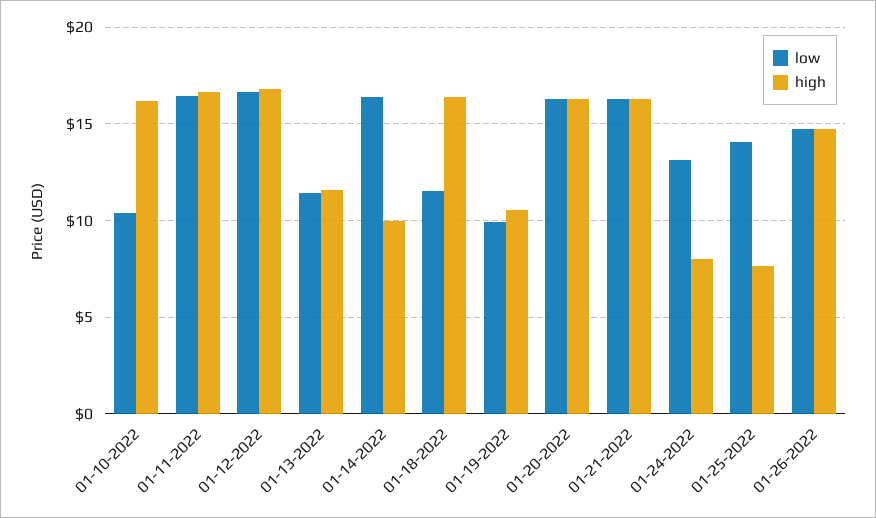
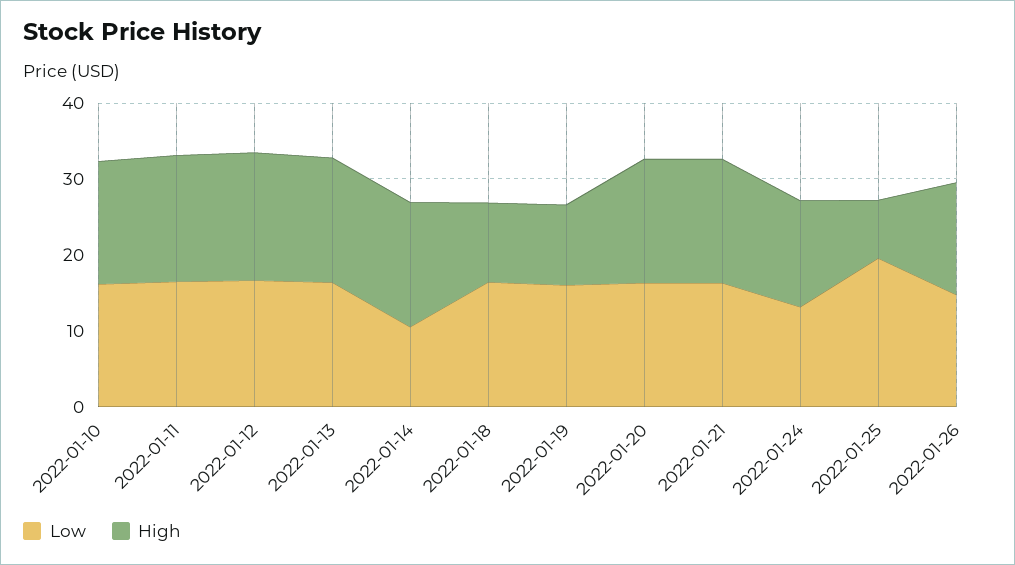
low, 01-10-2022: 10.5 -> 16
low, 01-13-2022: 11.5 -> 16
high, 01-13-2022: 11.5 -> 16
low, 01-14-2022: 16.5 -> 10
high, 01-14-2022: 10 -> 16
low, 01-18-2022: 11.5 -> 16
high, 01-18-2022: 16.5 -> 10
low, 01-19-2022: 10 -> 16
high, 01-24-2022: 8 -> 14
low, 01-25-2022: 14 -> 20

